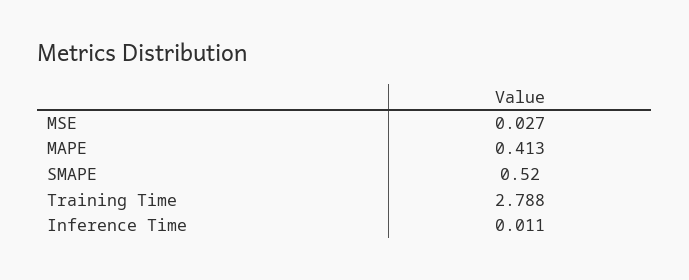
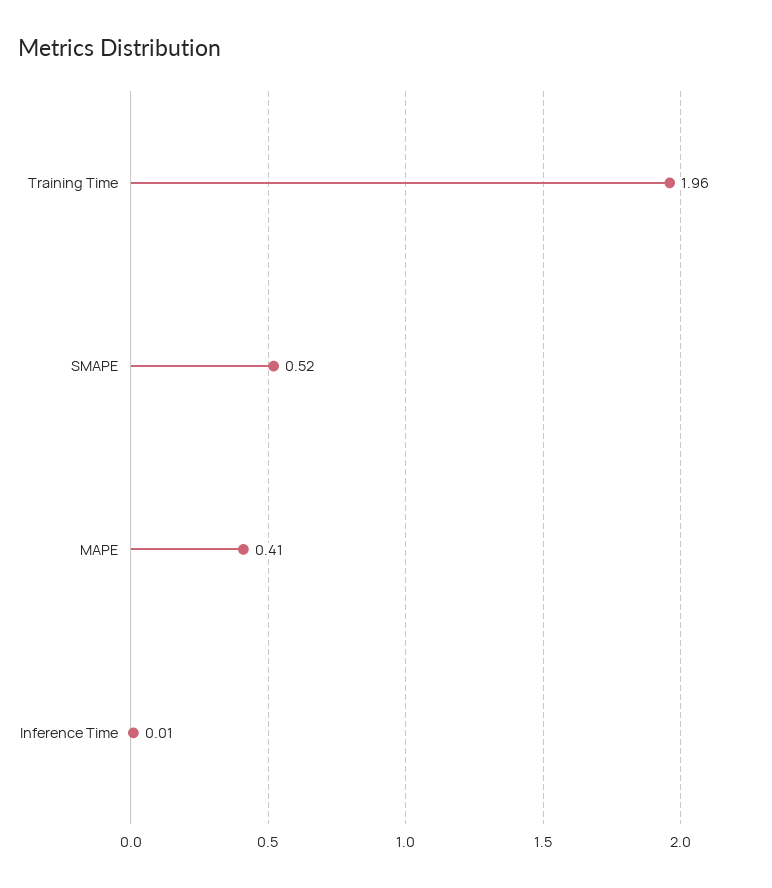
MSE: 0.027 -> none
Training Time: 2.788 -> 1.96

